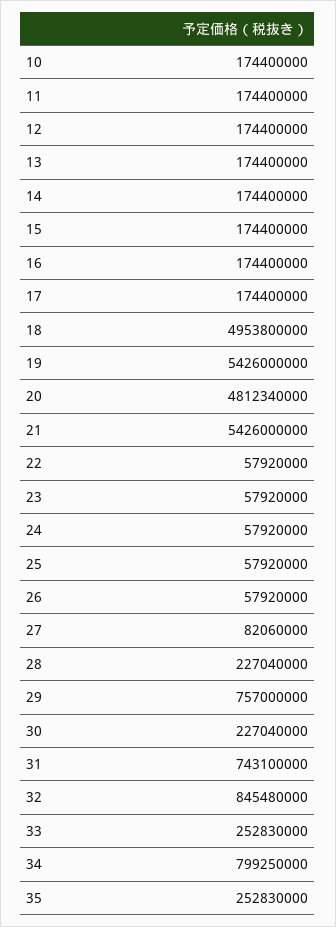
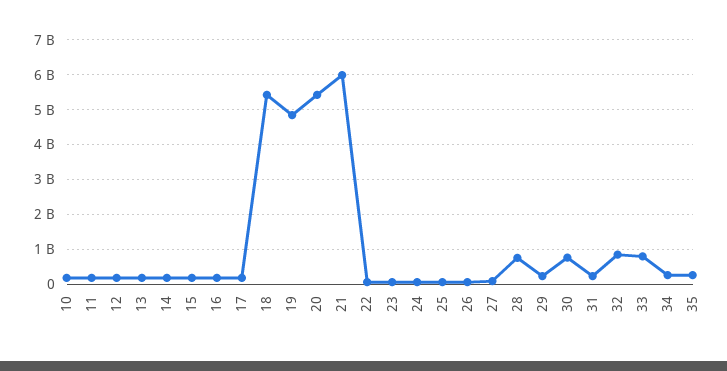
18: 4953800000 -> 5400000000
19: 5426000000 -> 4800000000
20: 4812340000 -> 5400000000
21: 5426000000 -> 6000000000
28: 227040000 -> 800000000
29: 757000000 -> 200000000
30: 227040000 -> 800000000
31: 743100000 -> 200000000
33: 252830000 -> 800000000
34: 799250000 -> 200000000

